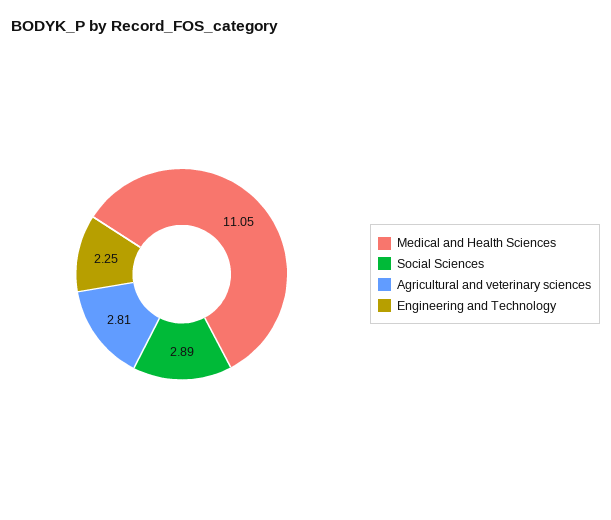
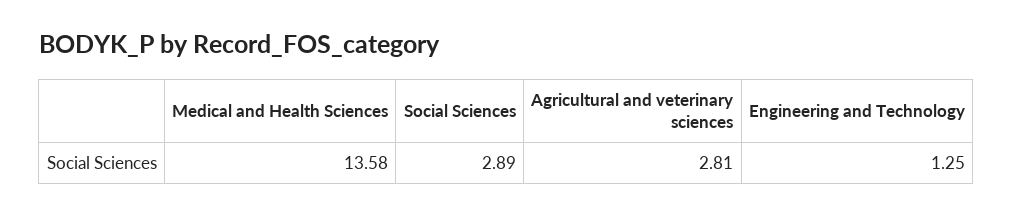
Medical and Health Sciences: 11.05 -> 13.58
Engineering and Technology: 2.25 -> 1.25

